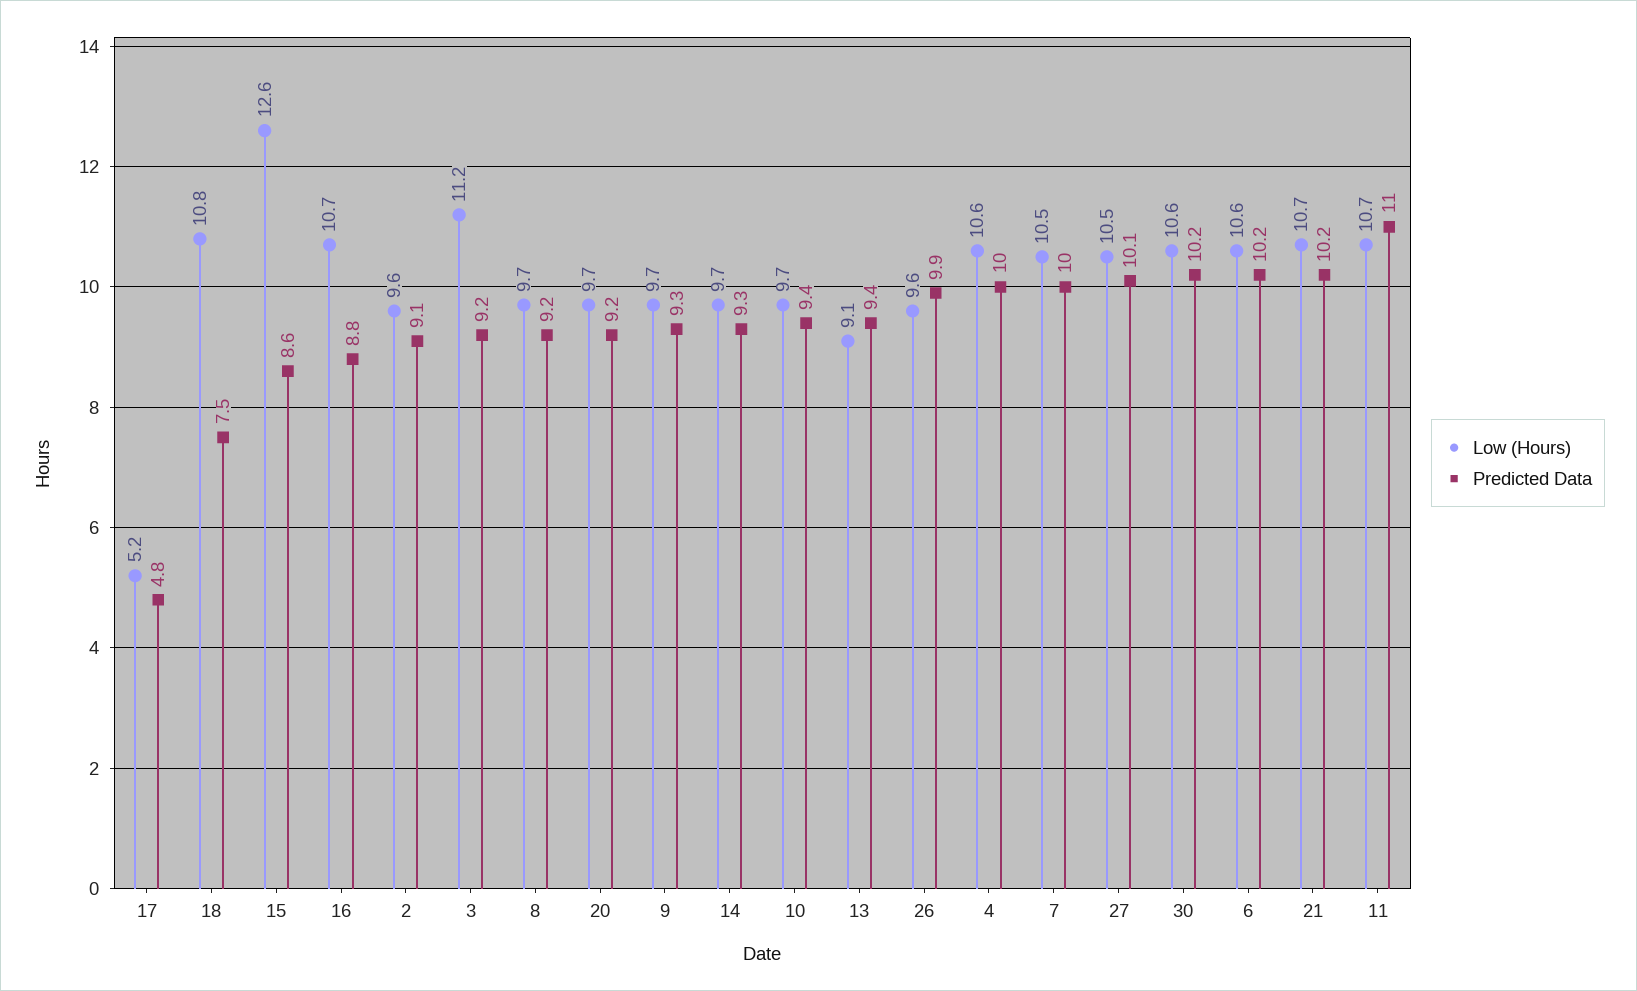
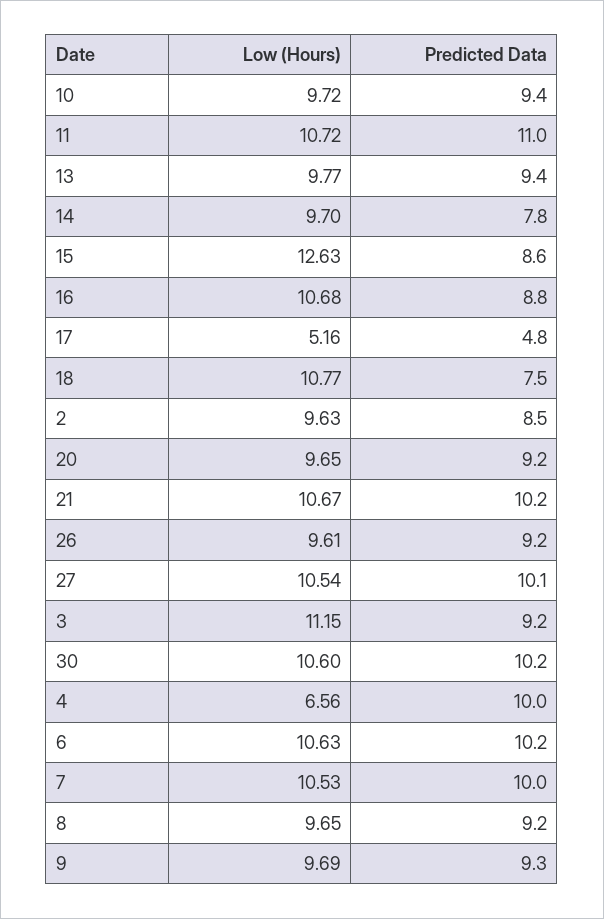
Predicted Data, 2: 9.1 -> 8.5
Predicted Data, 14: 9.3 -> 7.8
Low (Hours), 13: 9.1 -> 9.77
Predicted Data, 26: 9.9 -> 9.2
Low (Hours), 4: 10.6 -> 6.56

